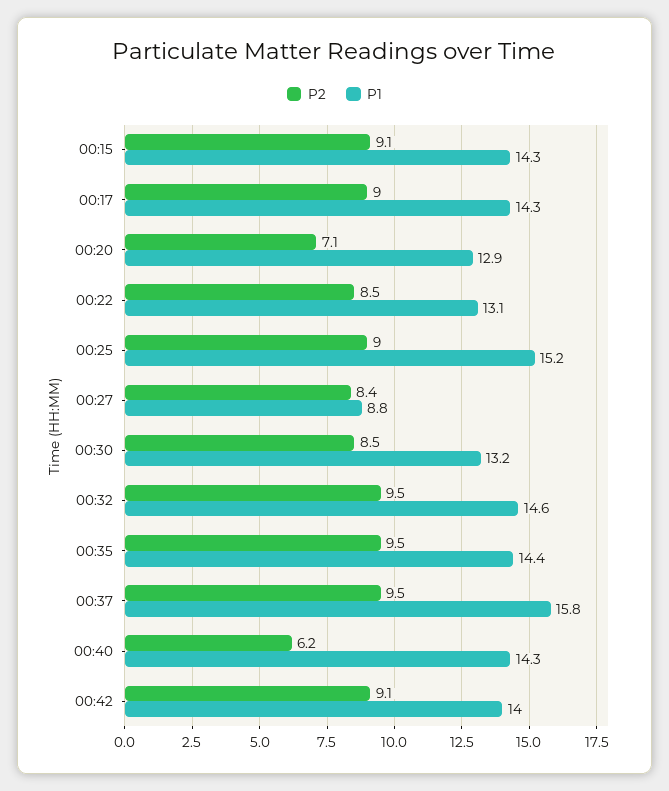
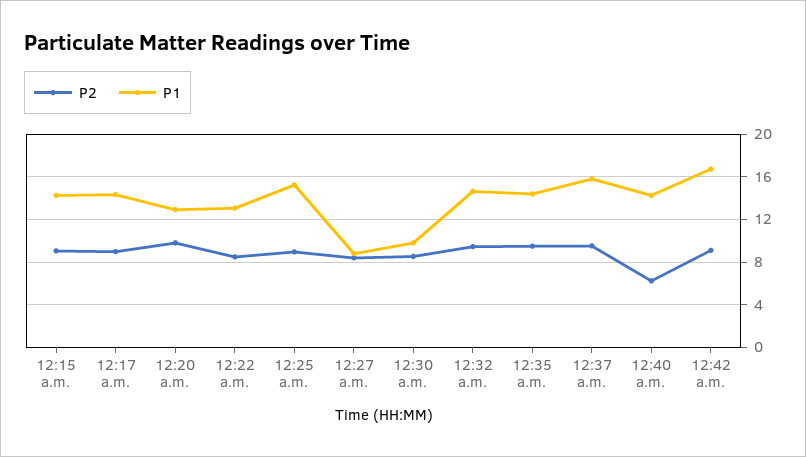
P2, 00:20: 7.1 -> 10
P1, 00:30: 13.2 -> 10
P1, 00:42: 14 -> 17

